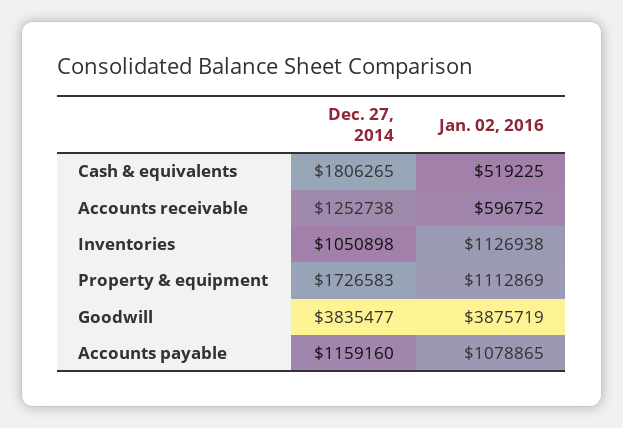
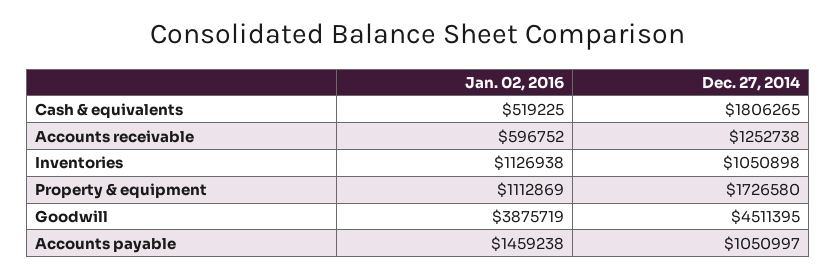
Dec. 27, 2014, Property & equipment: 1726583 -> 1726580
Dec. 27, 2014, Goodwill: 3835477 -> 4511395
Dec. 27, 2014, Accounts payable: 1159160 -> 1050997
Jan. 02, 2016, Accounts payable: 1078865 -> 1459238

